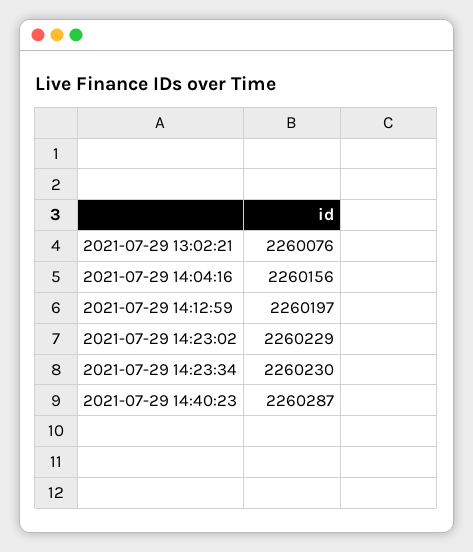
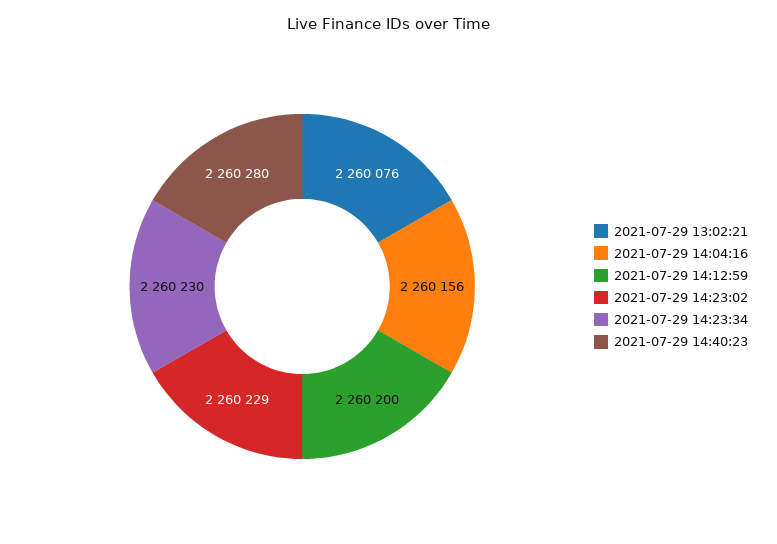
2021-07-29 14:12:59: 2260197 -> 2260200
2021-07-29 14:40:23: 2260287 -> 2260280

